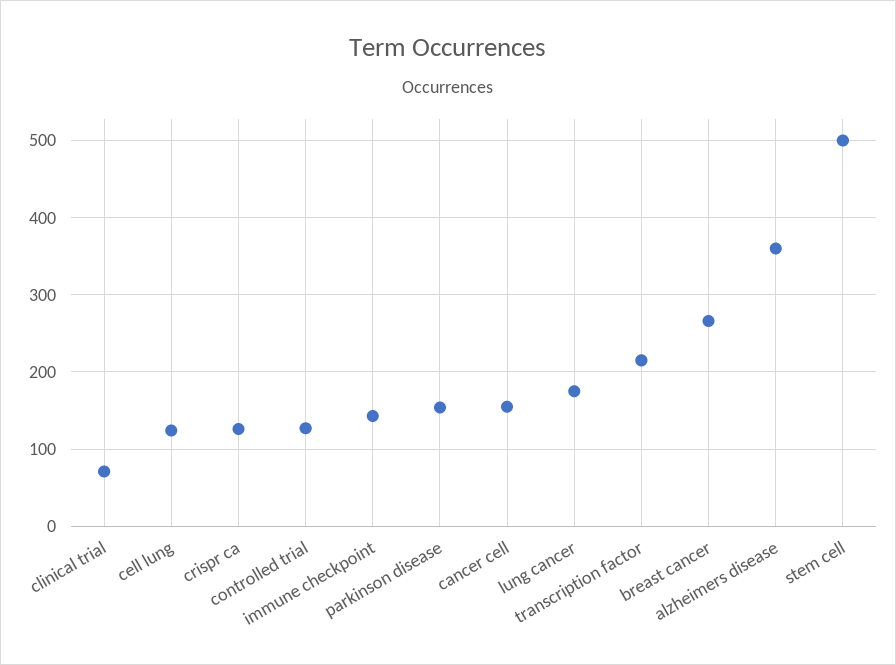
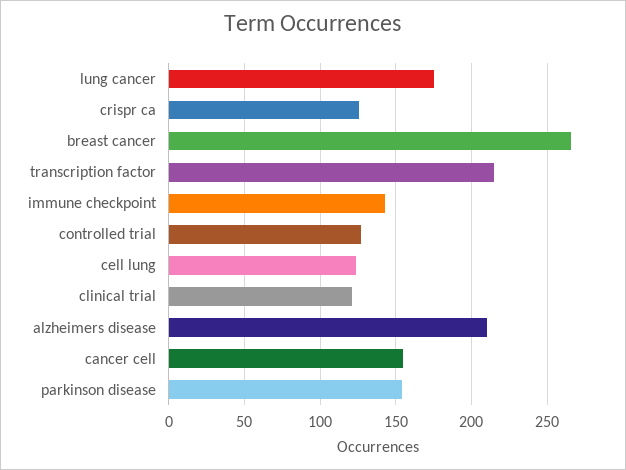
clinical trial: 70 -> 120
alzheimers disease: 360 -> 210
stem cell: 500 -> none

